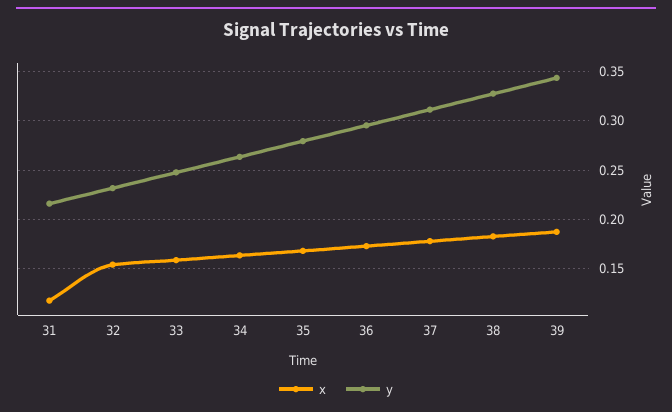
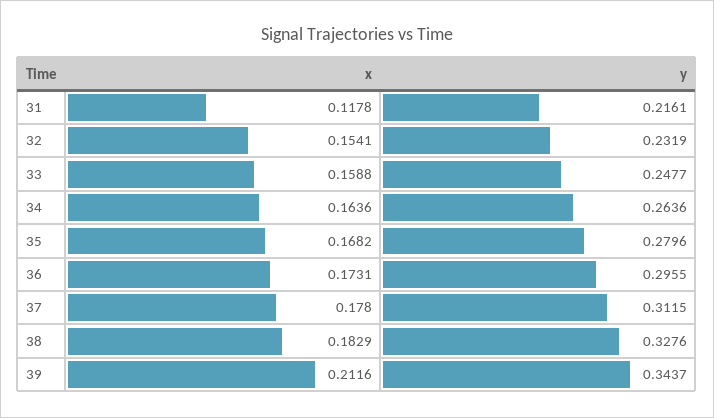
x, 39: 0.19 -> 0.2116

